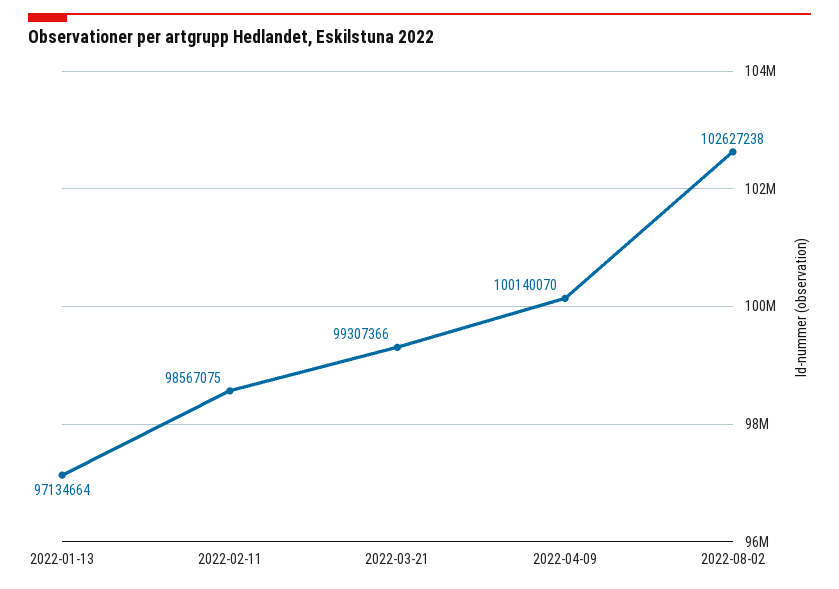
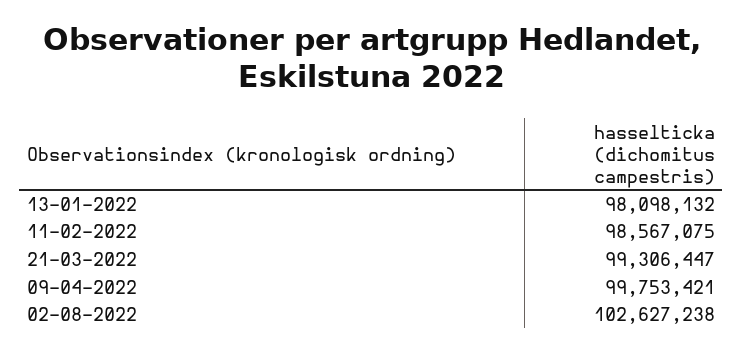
2022-01-13: 97134664 -> 98098132
2022-03-21: 99307366 -> 99306447
2022-04-09: 100140070 -> 99753421

